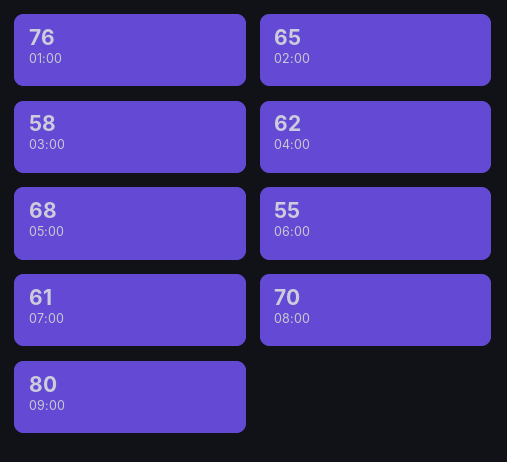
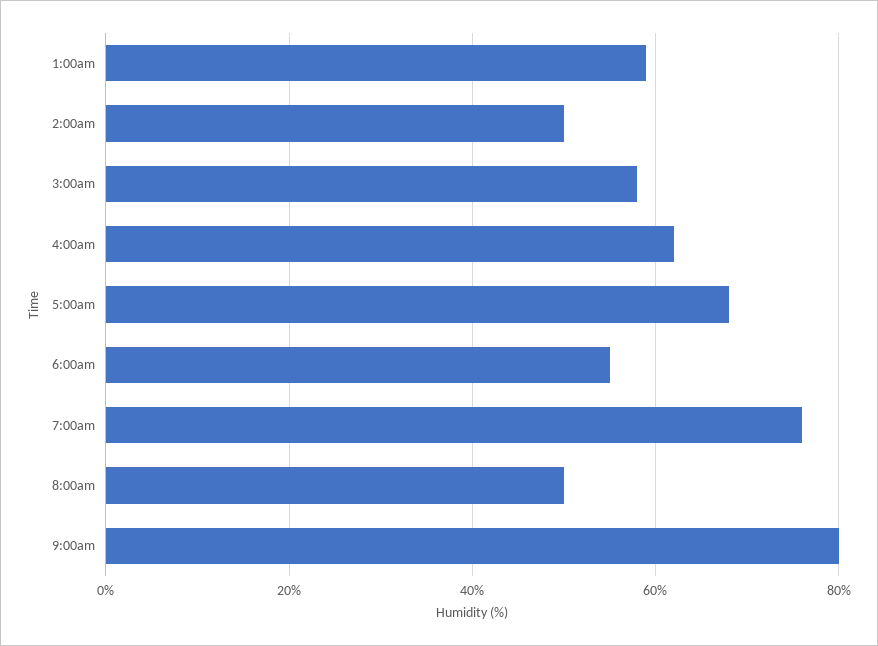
01:00: 76 -> 60
02:00: 65 -> 50
07:00: 61 -> 75
08:00: 70 -> 50

